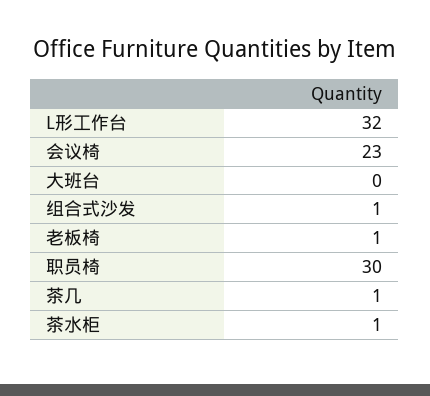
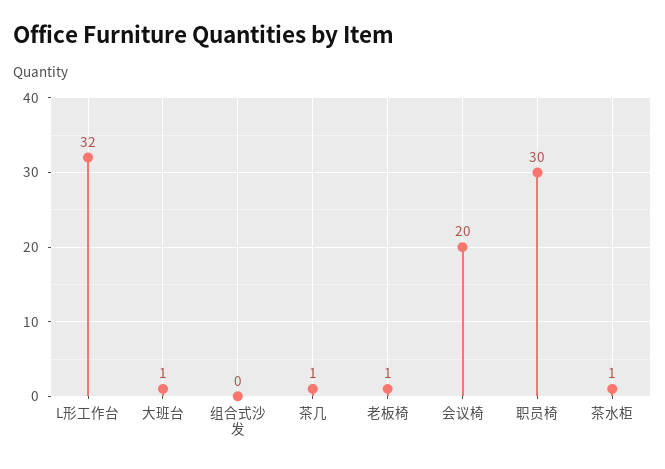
会议椅: 23 -> 20
大班台: 0 -> 1
组合式沙发: 1 -> 0

